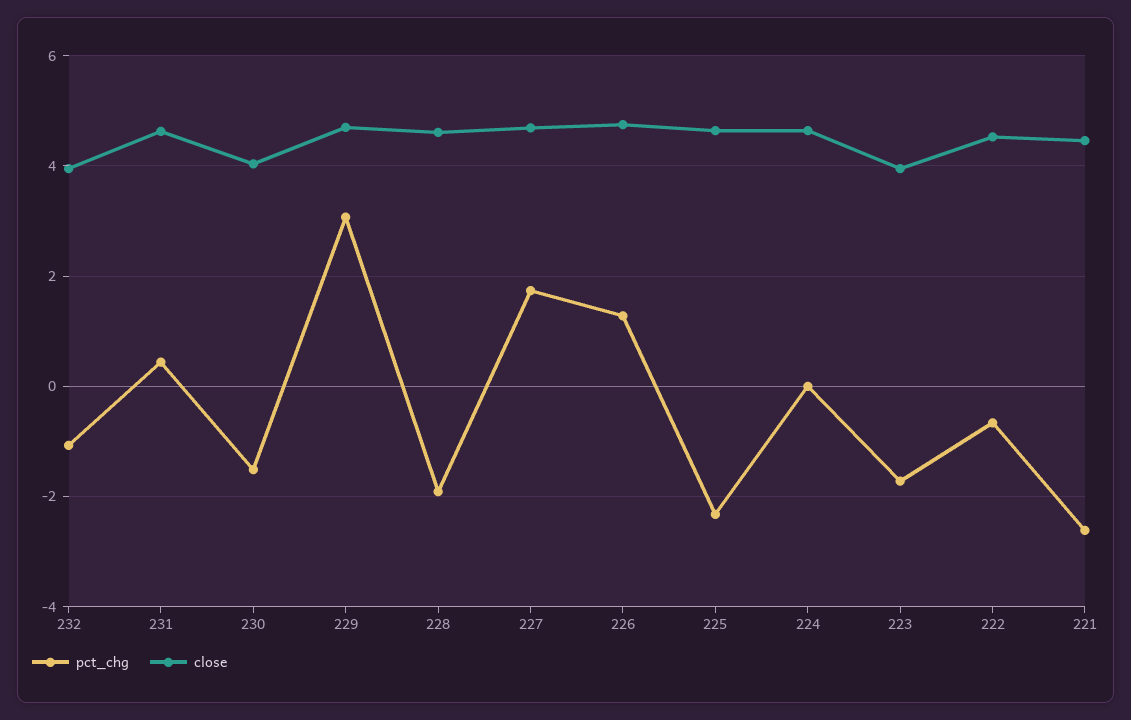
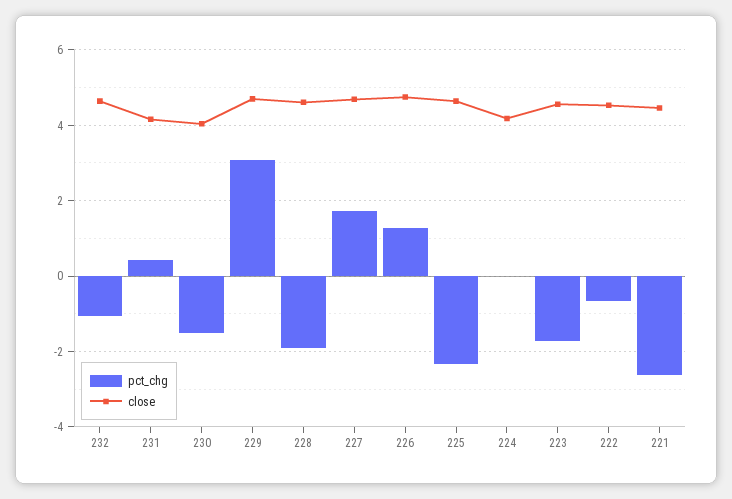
close, 232: 4 -> 4.6
close, 231: 4.6 -> 4.2
close, 224: 4.6 -> 4.2
close, 223: 4 -> 4.6

